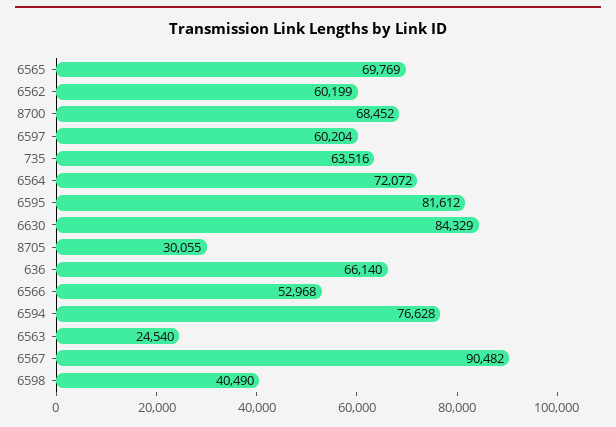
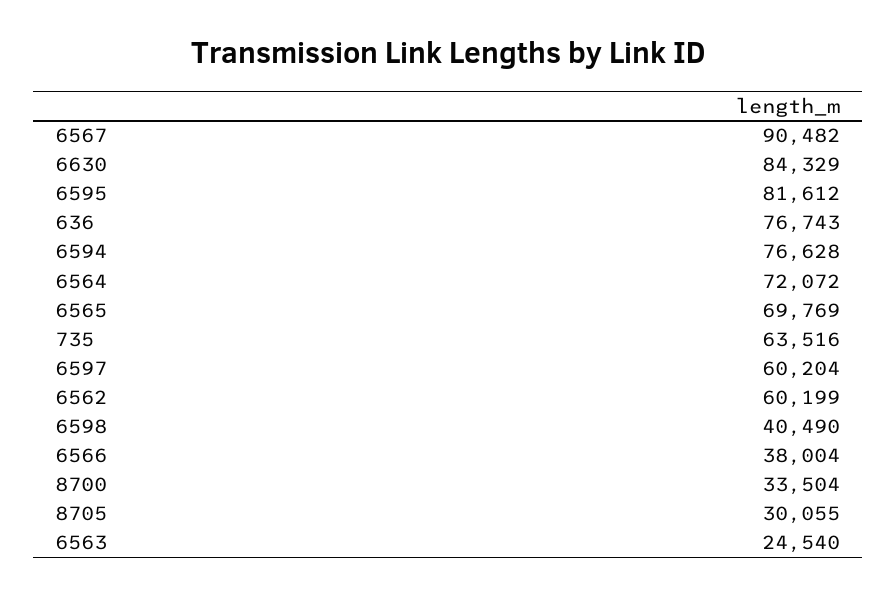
8700: 68452 -> 33504
636: 66140 -> 76743
6566: 52968 -> 38004

